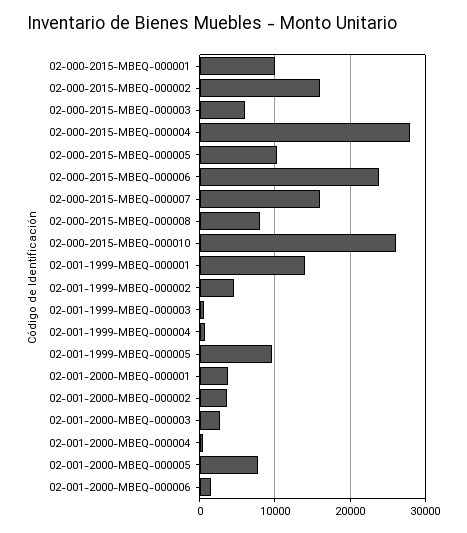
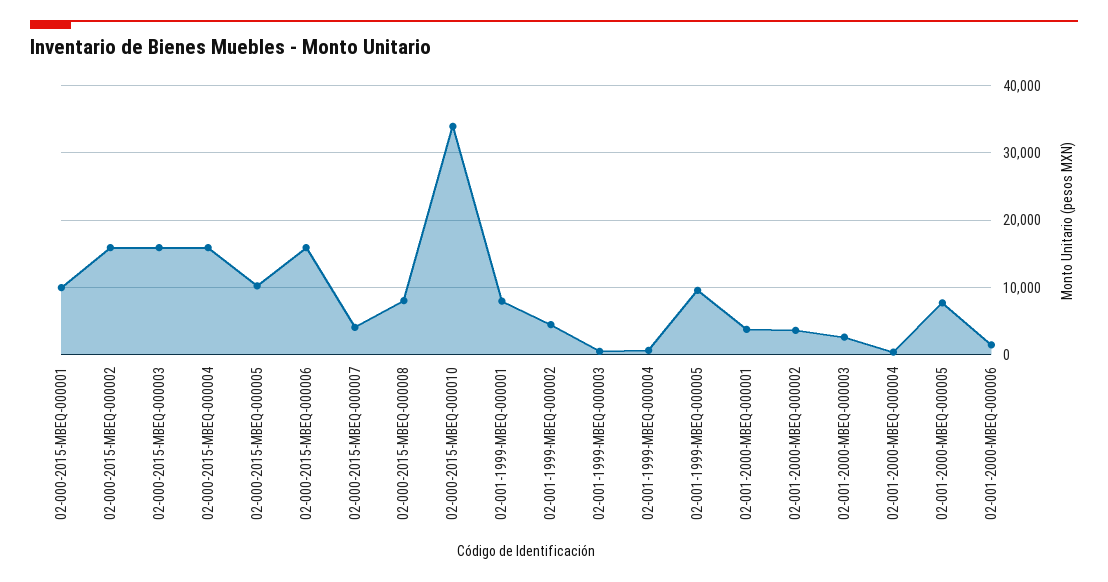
02-000-2015-MBEQ-000003: 6000 -> 16000
02-000-2015-MBEQ-000004: 28000 -> 16000
02-000-2015-MBEQ-000006: 24000 -> 16000
02-000-2015-MBEQ-000007: 16000 -> 4000
02-000-2015-MBEQ-000010: 26000 -> 34000
02-001-1999-MBEQ-000001: 14000 -> 8000

